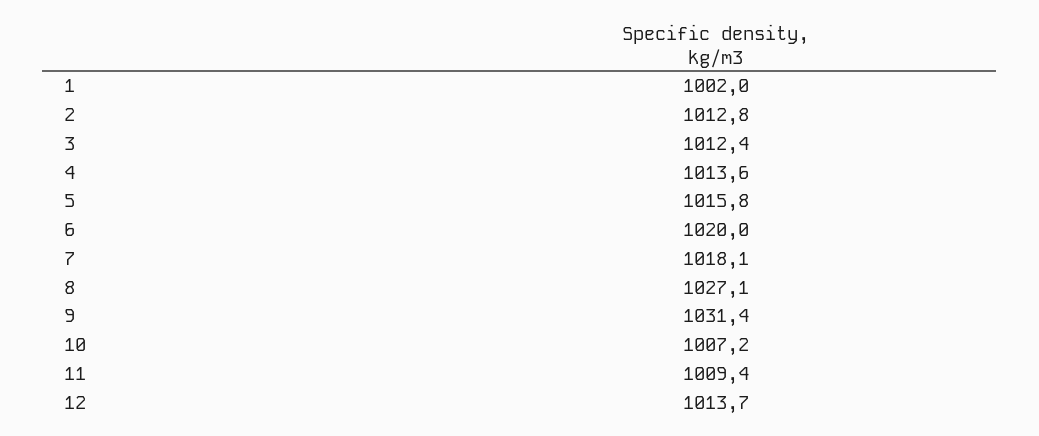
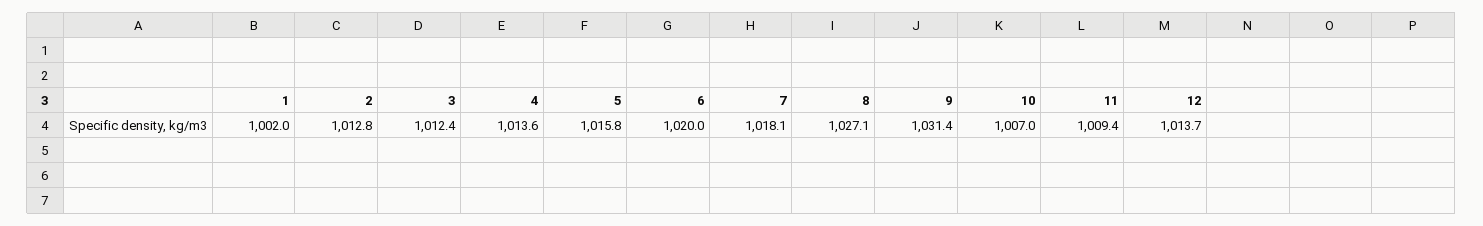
10: 1007.2 -> 1007

